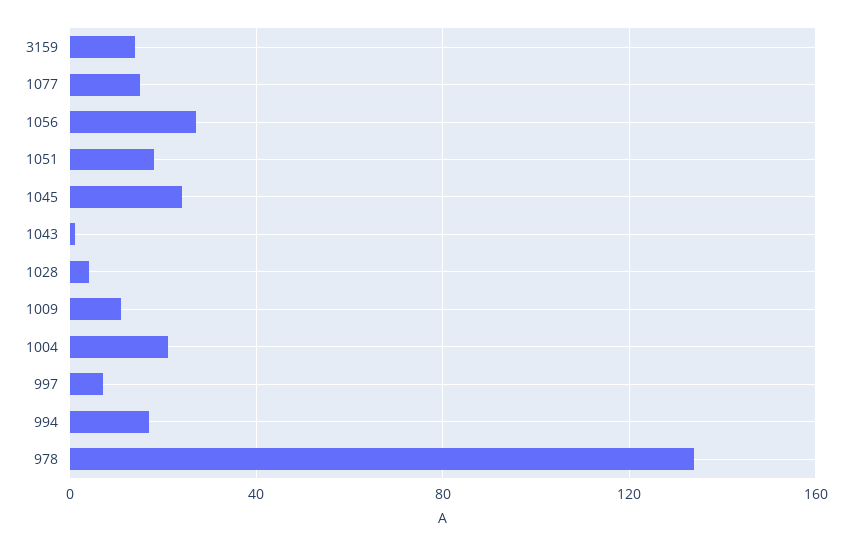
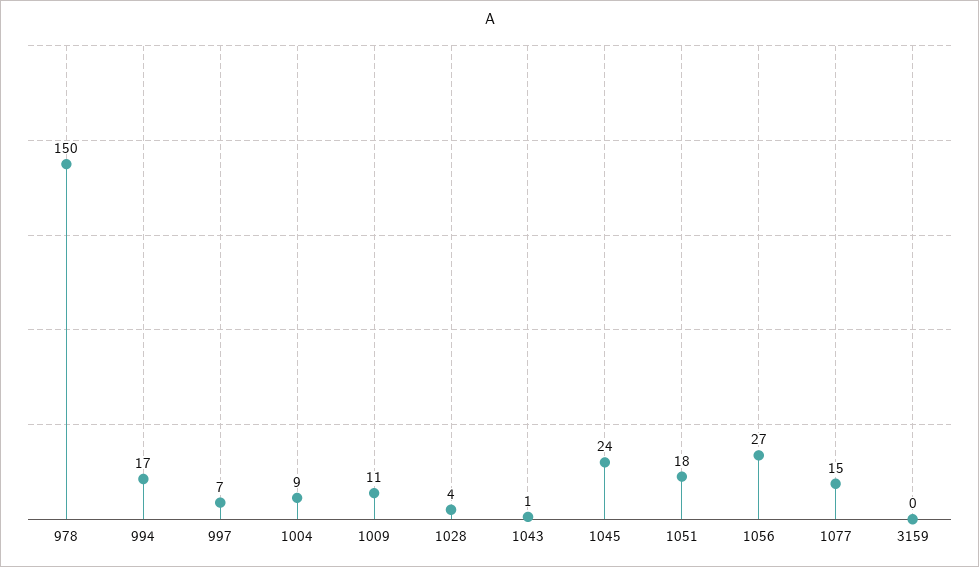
3159: 15 -> 0
1004: 20 -> 9
978: 135 -> 150

